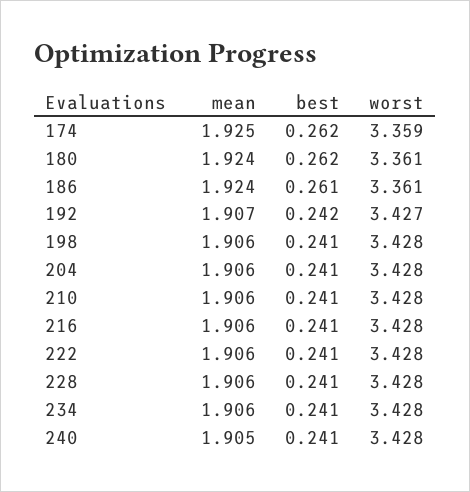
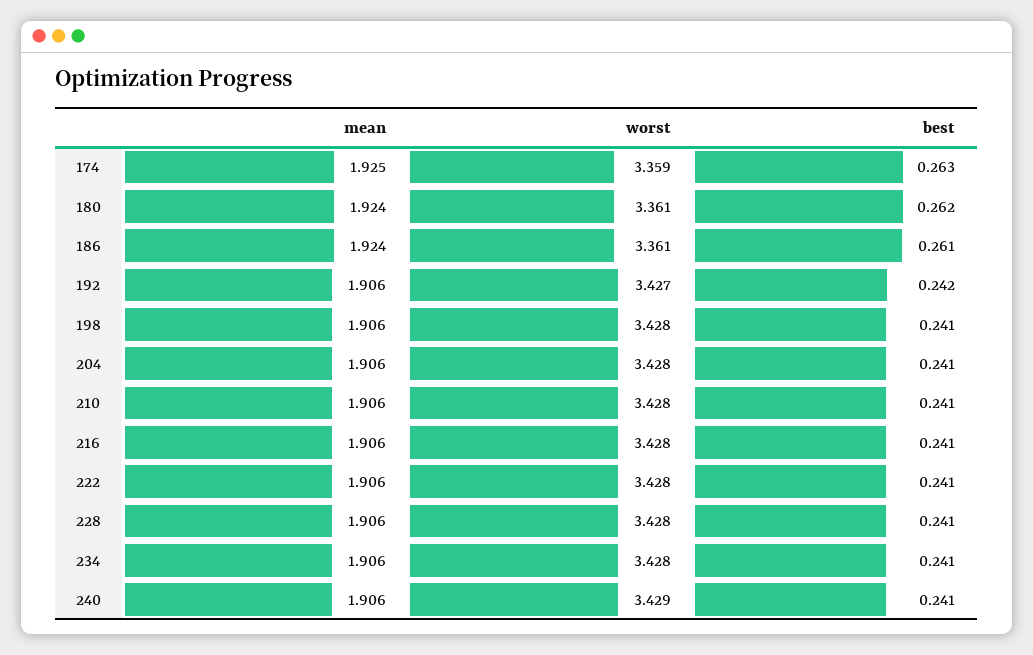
best, 174: 0.262 -> 0.263
mean, 192: 1.907 -> 1.906
mean, 240: 1.905 -> 1.906
worst, 240: 3.428 -> 3.429

